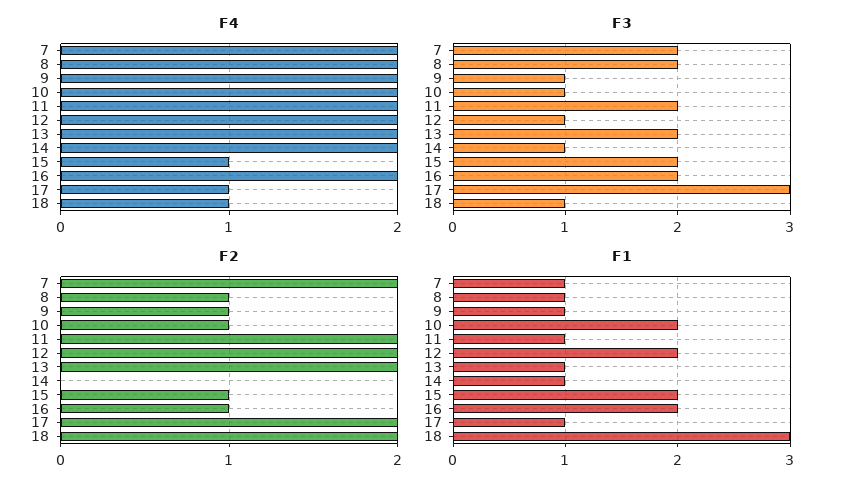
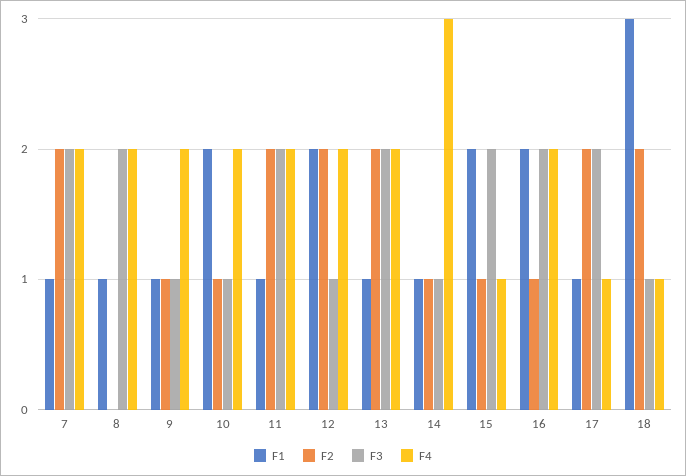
F4, 14: 2 -> 3
F3, 17: 3 -> 2
F2, 8: 1 -> 0
F2, 14: 0 -> 1

